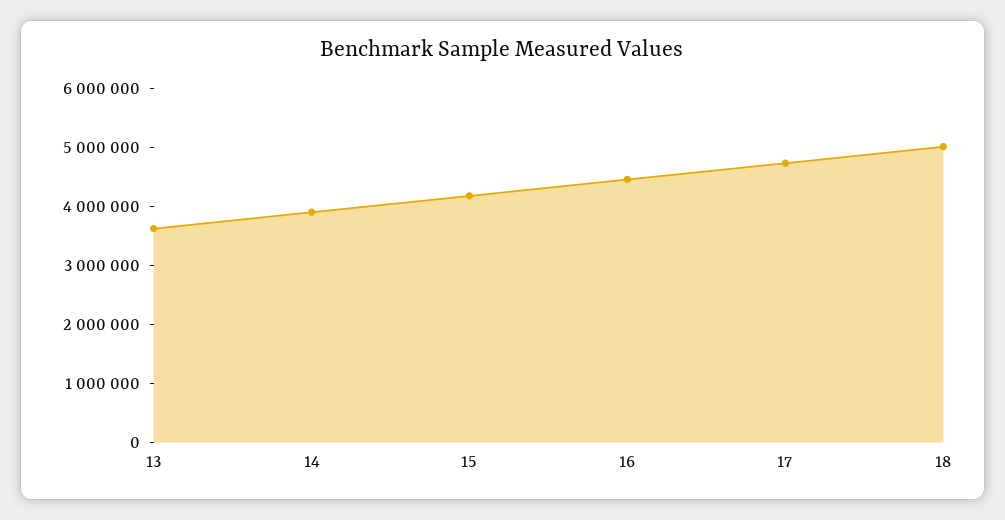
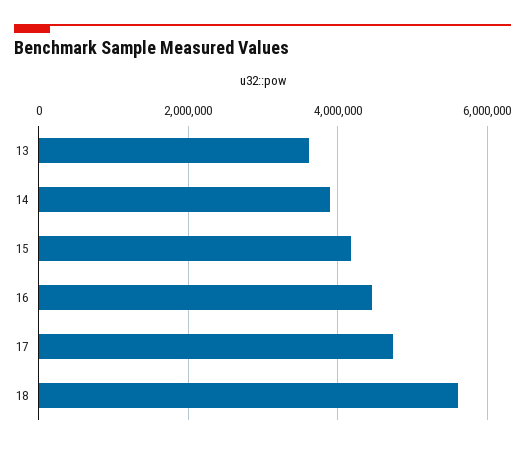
18: 5000000 -> 5600000

